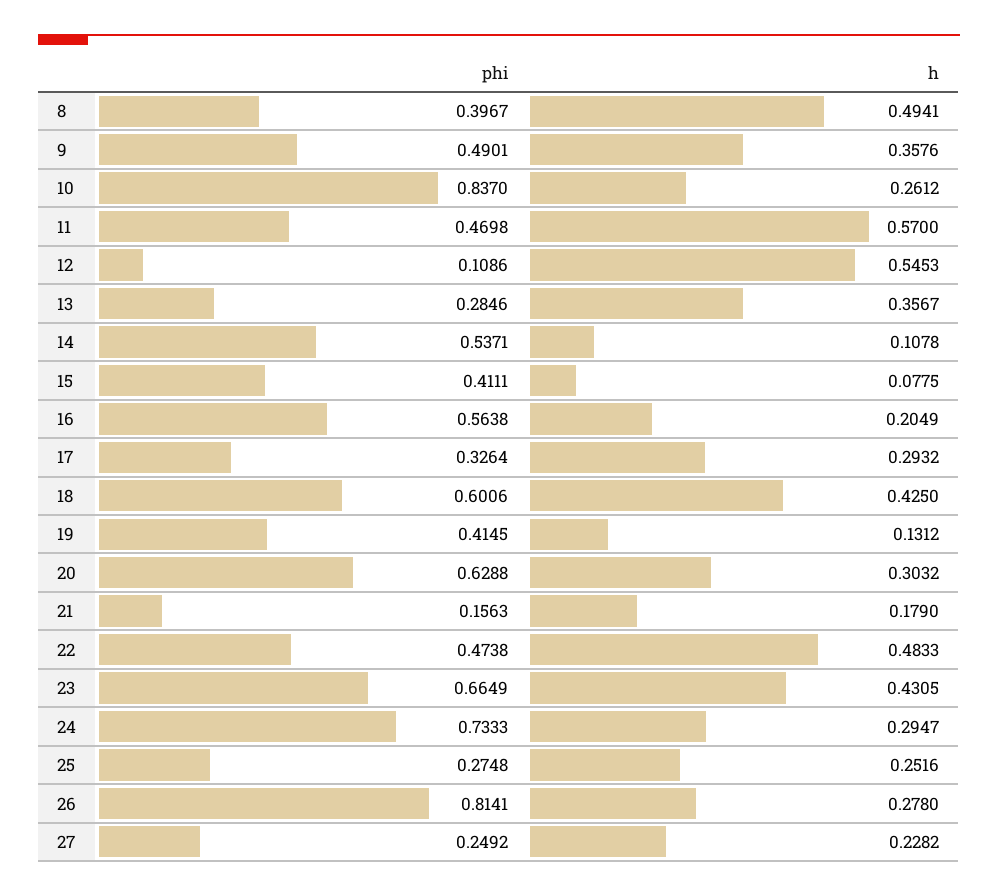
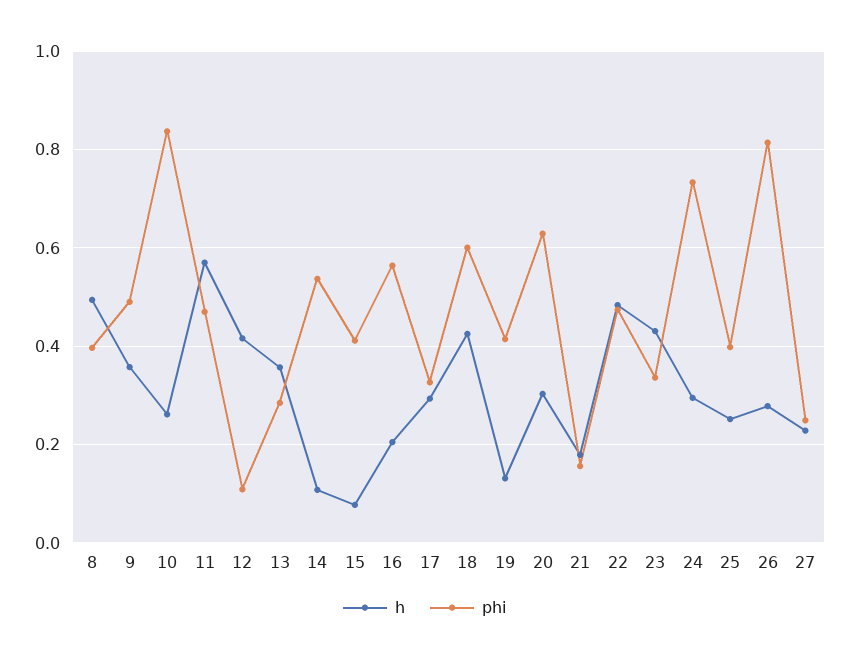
h, 12: 0.5453 -> 0.42
phi, 23: 0.6649 -> 0.34
phi, 25: 0.2748 -> 0.4

